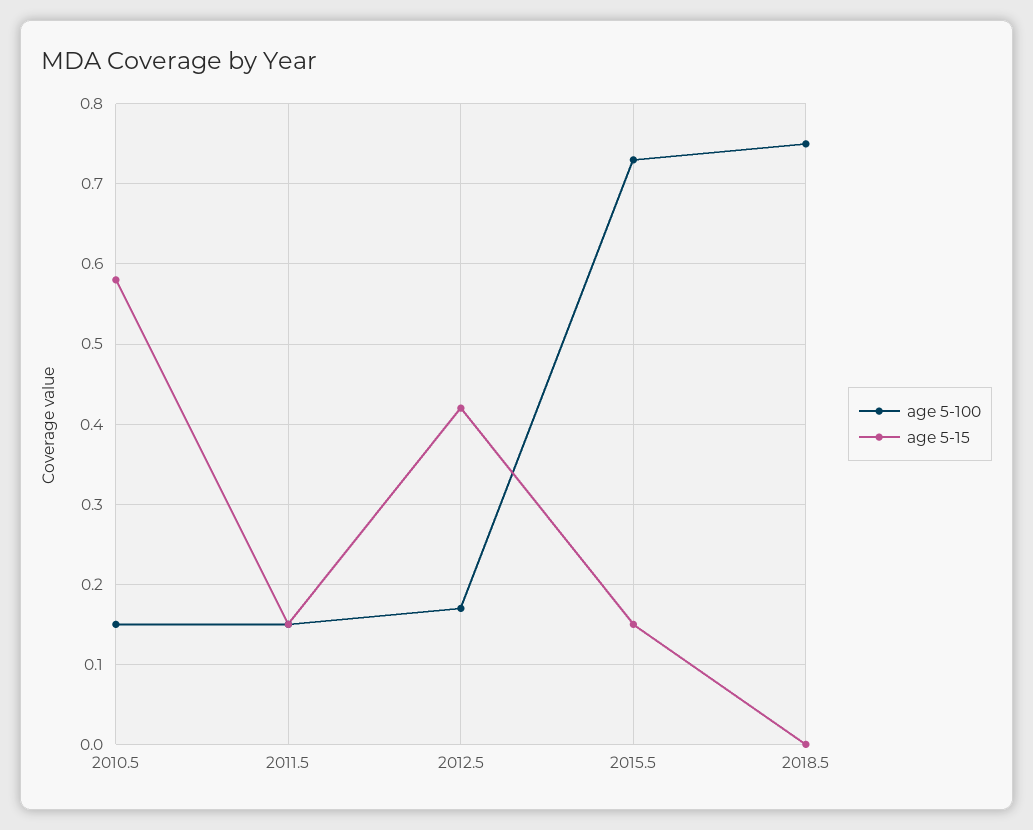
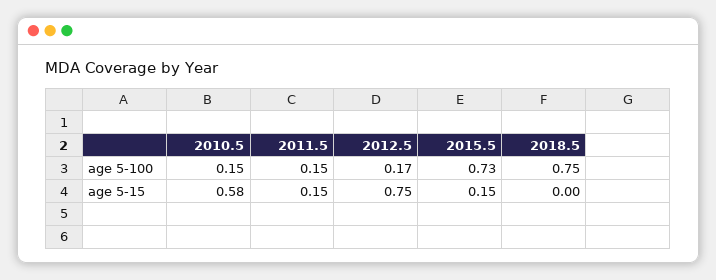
age 5-15, 2012.5: 0.42 -> 0.75

